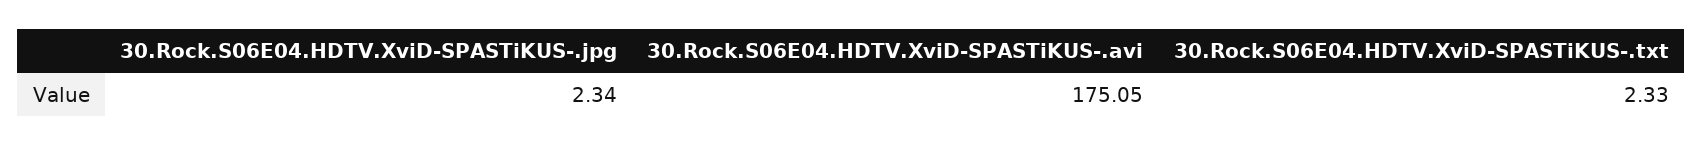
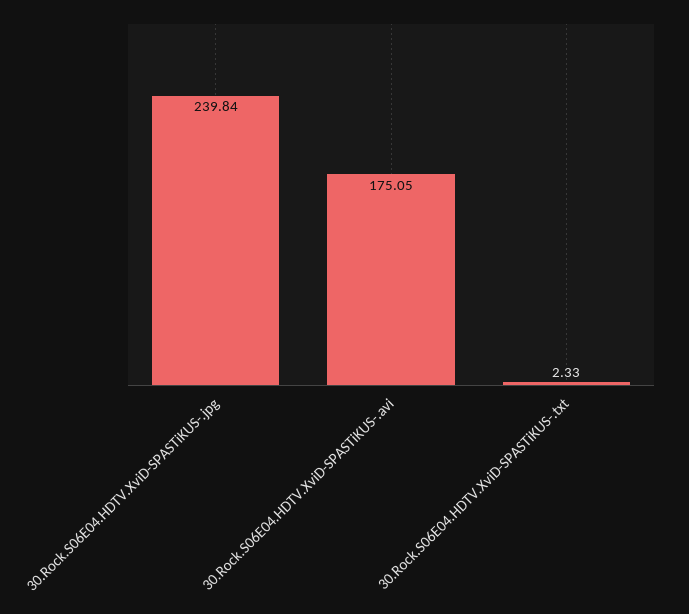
30.Rock.S06E04.HDTV.XviD-SPASTiKUS-.jpg: 2.34 -> 239.84

